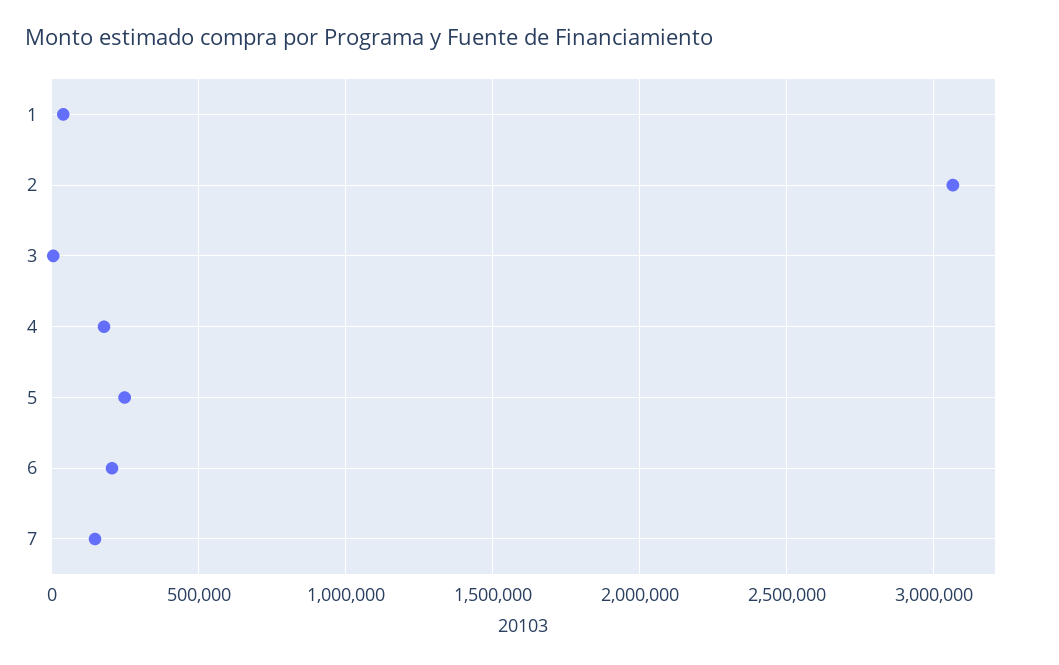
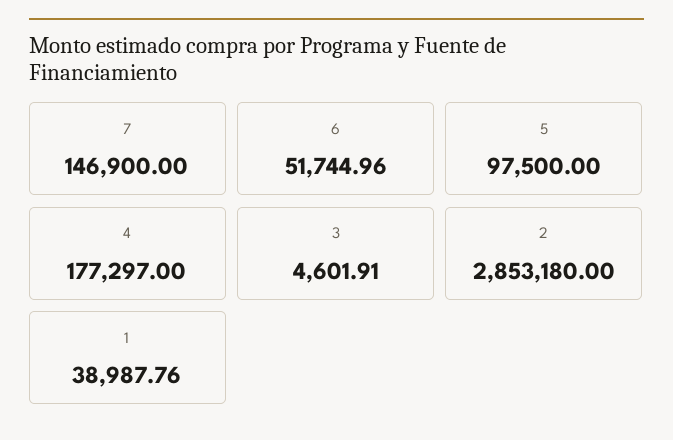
2: 3050000 -> 2853180
5: 250000 -> 97500
6: 200000 -> 51744.96

